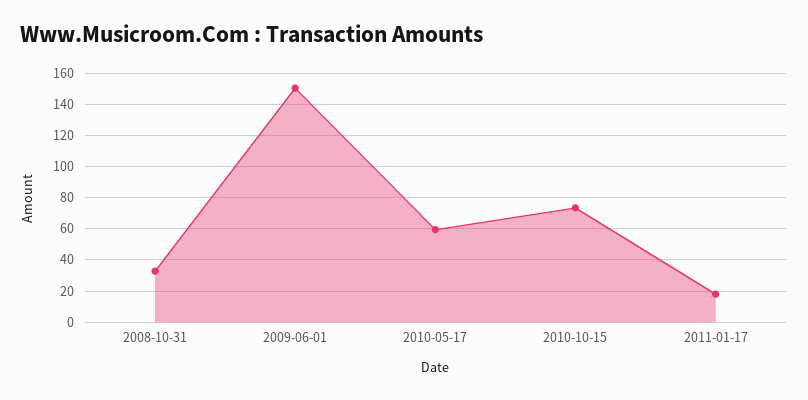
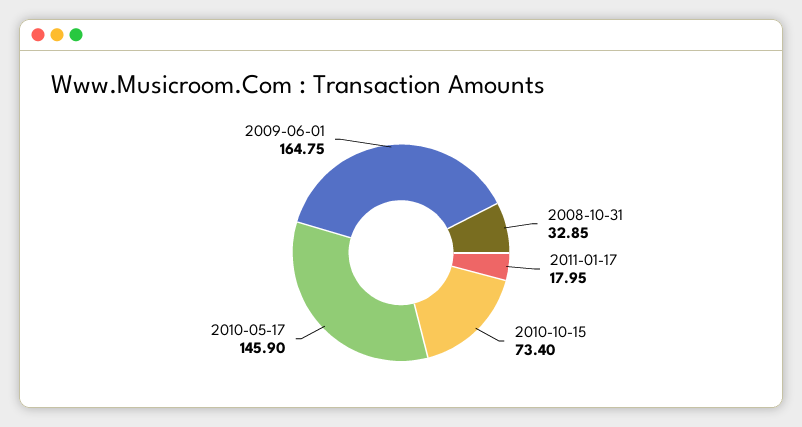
2009-06-01: 150 -> 164.75
2010-05-17: 60 -> 145.9

